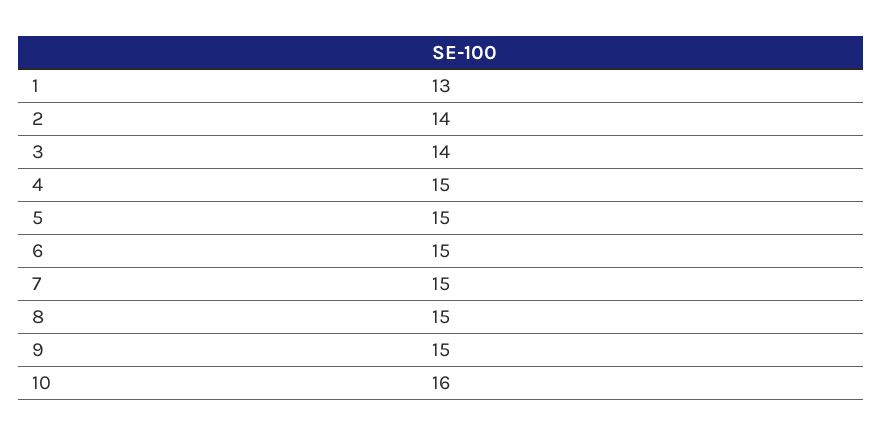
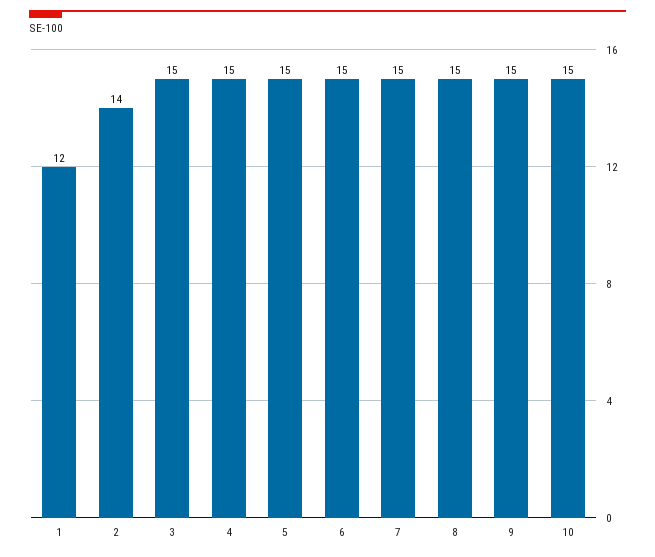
1: 13 -> 12
3: 14 -> 15
10: 16 -> 15

